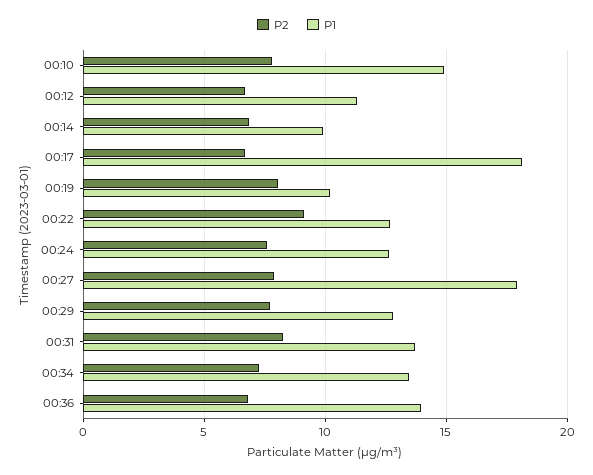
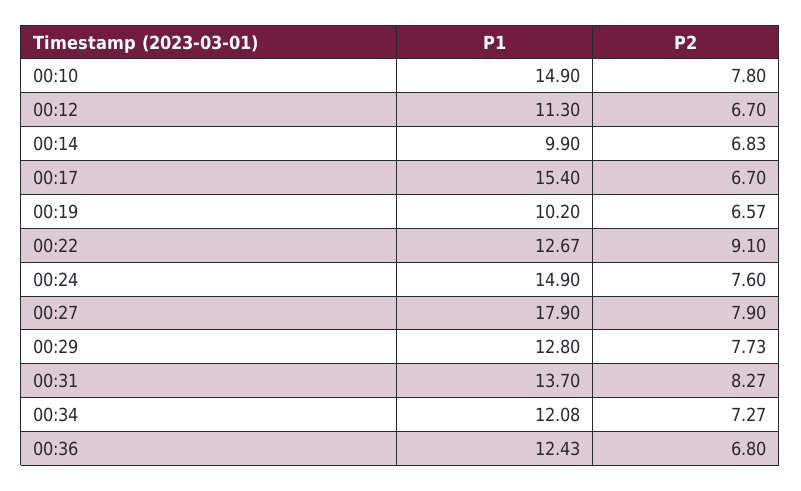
P1, 00:17: 18 -> 15.4
P2, 00:19: 8 -> 6.57
P1, 00:24: 12.5 -> 14.9
P1, 00:34: 13.5 -> 12.08
P1, 00:36: 14 -> 12.43

